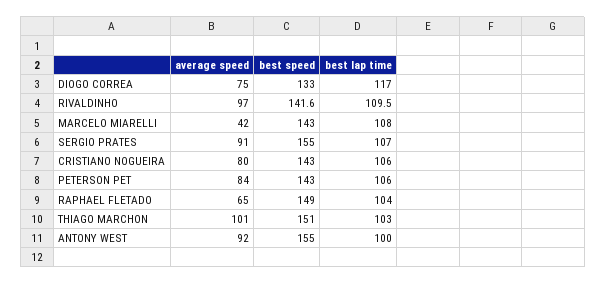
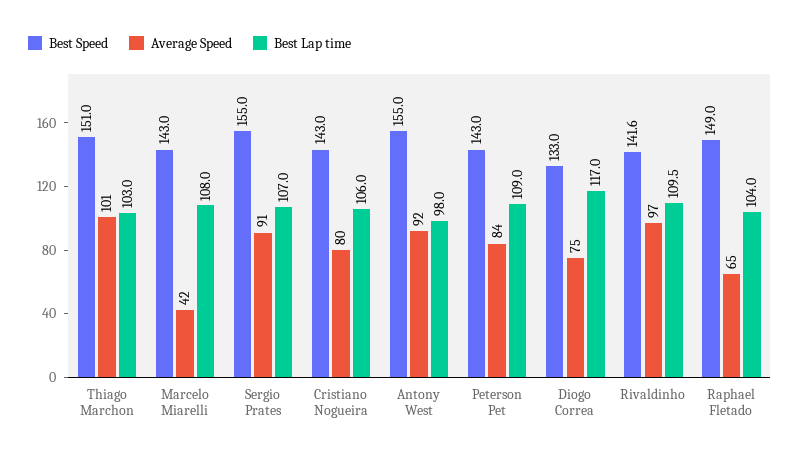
best lap time, PETERSON PET: 106 -> 109
best lap time, ANTONY WEST: 100 -> 98

